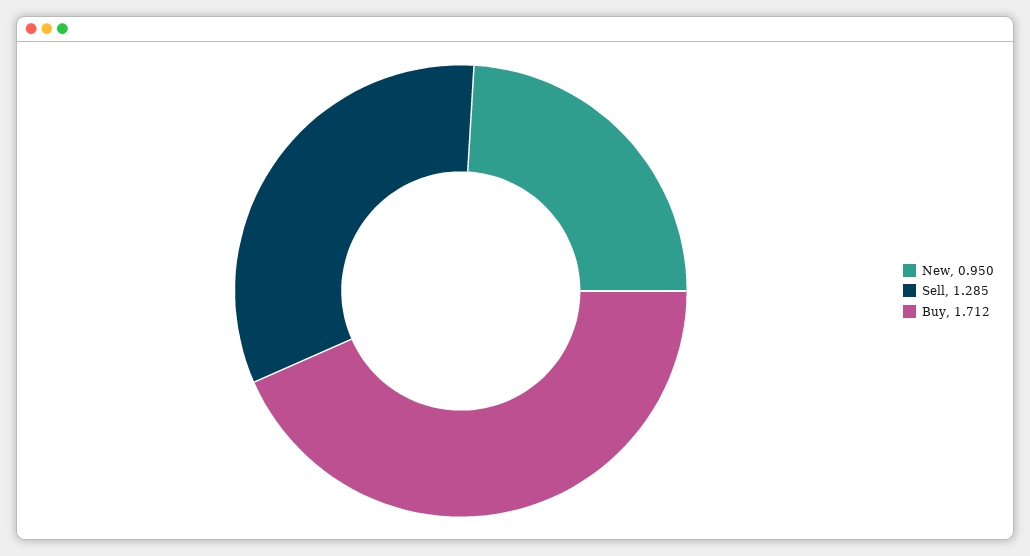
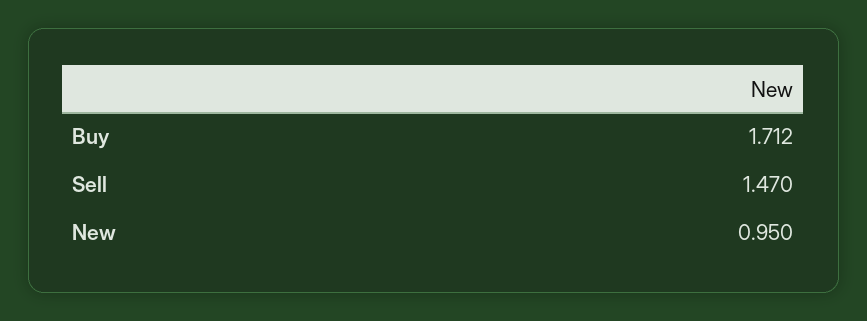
Sell: 1.285 -> 1.47

